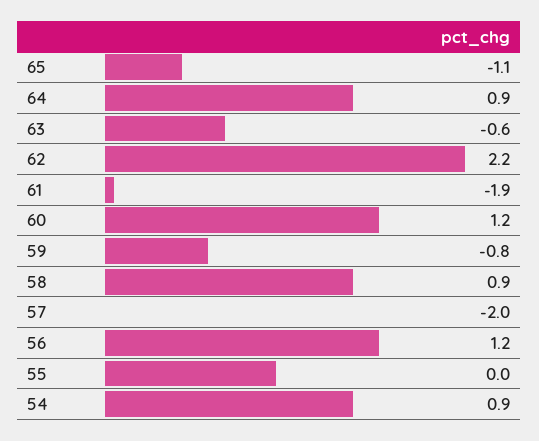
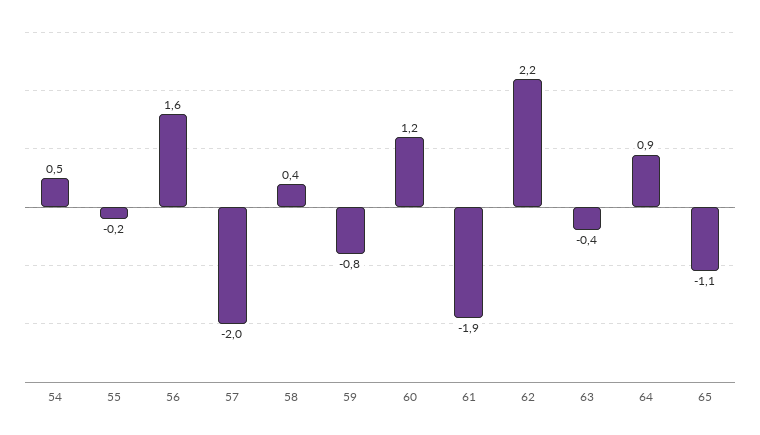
63: -0.6 -> -0.4
58: 0.9 -> 0.4
56: 1.2 -> 1.6
55: 0 -> -0.2
54: 0.9 -> 0.5

